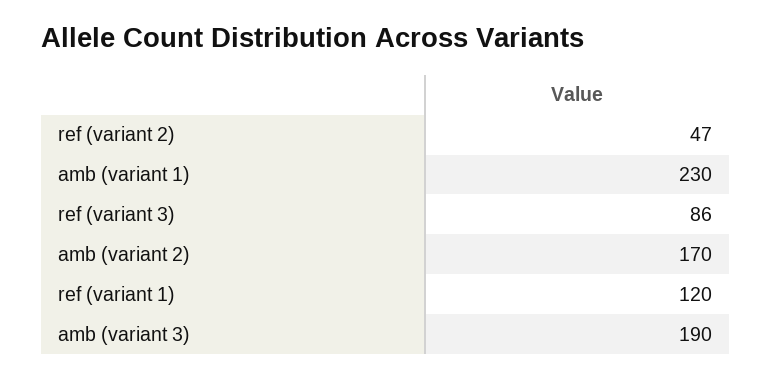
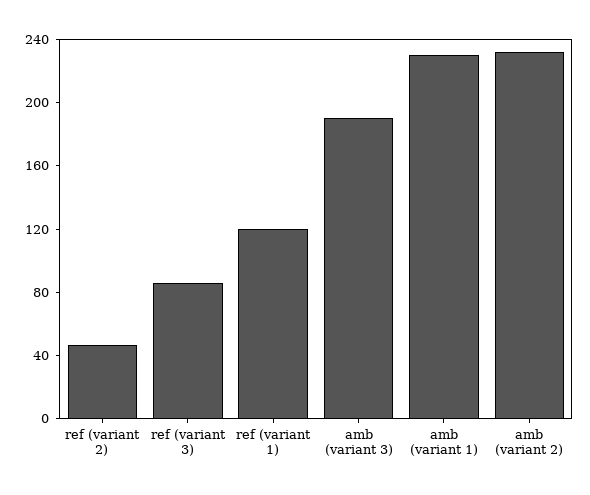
amb (variant 2): 170 -> 230

